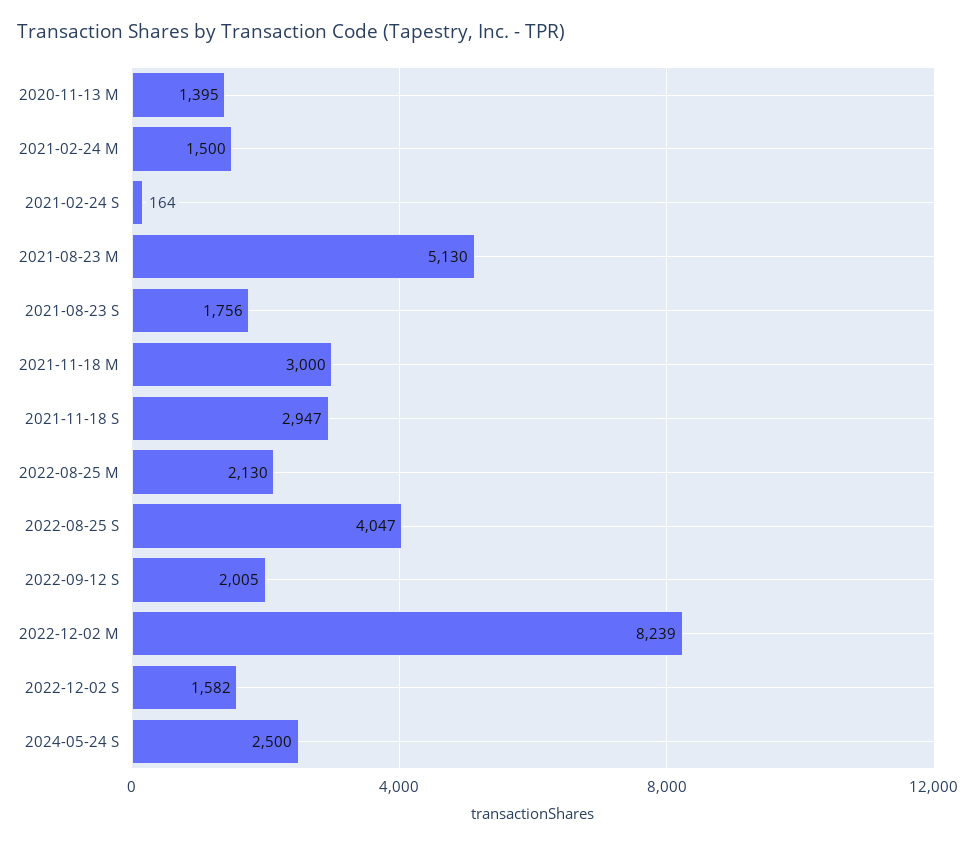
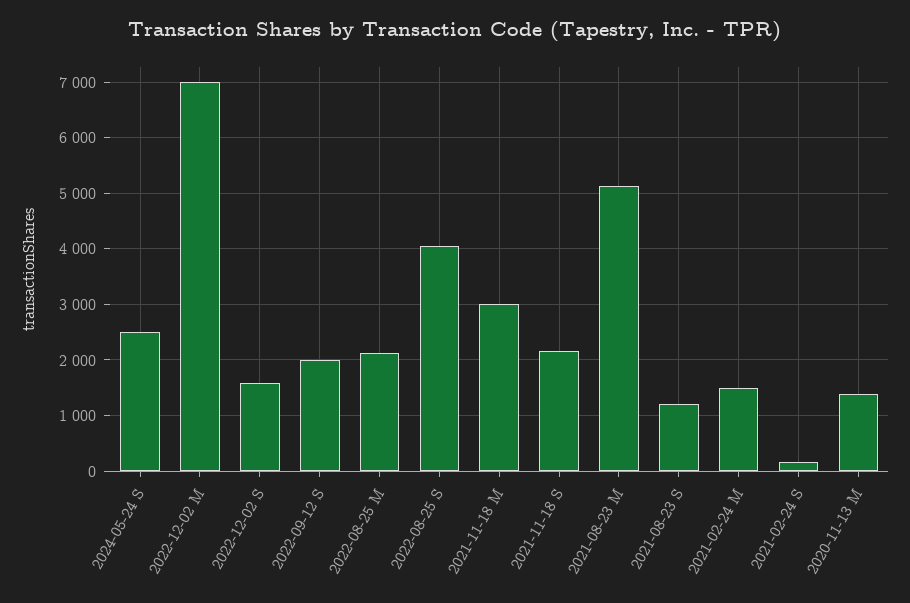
2021-08-23 S: 1756 -> 1200
2021-11-18 S: 2947 -> 2200
2022-12-02 M: 8239 -> 7000

